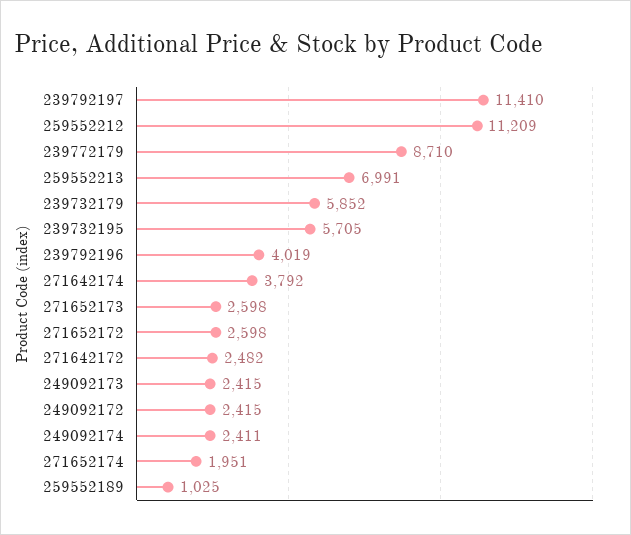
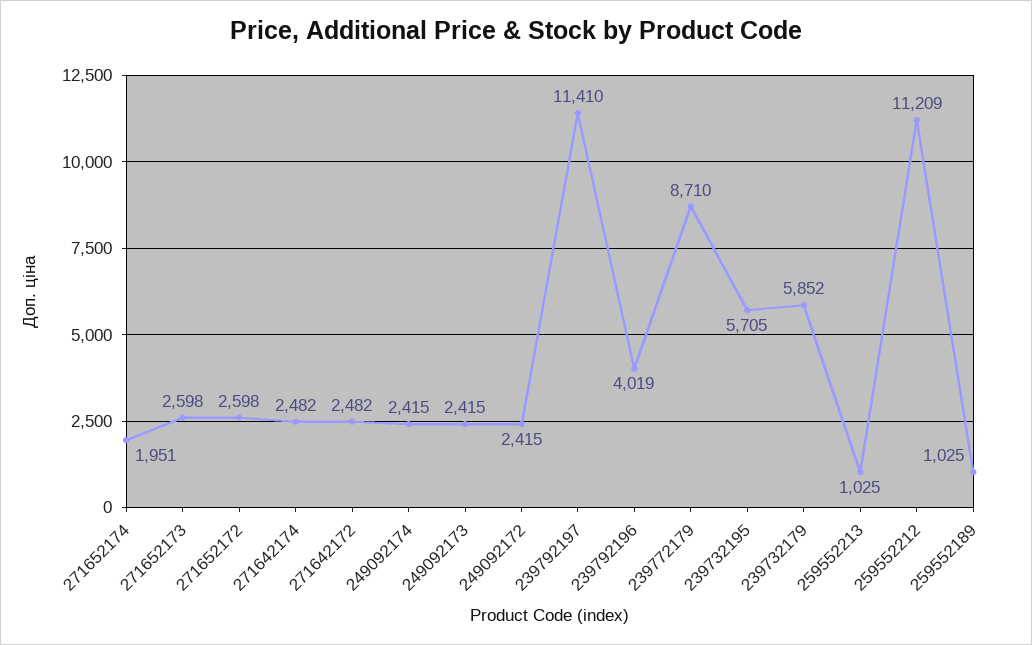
259552213: 6991 -> 1025
271642174: 3792 -> 2482
249092174: 2411 -> 2415

